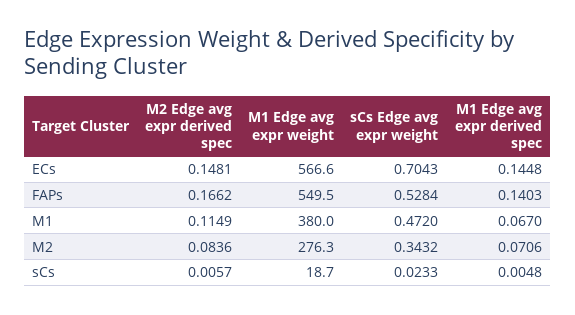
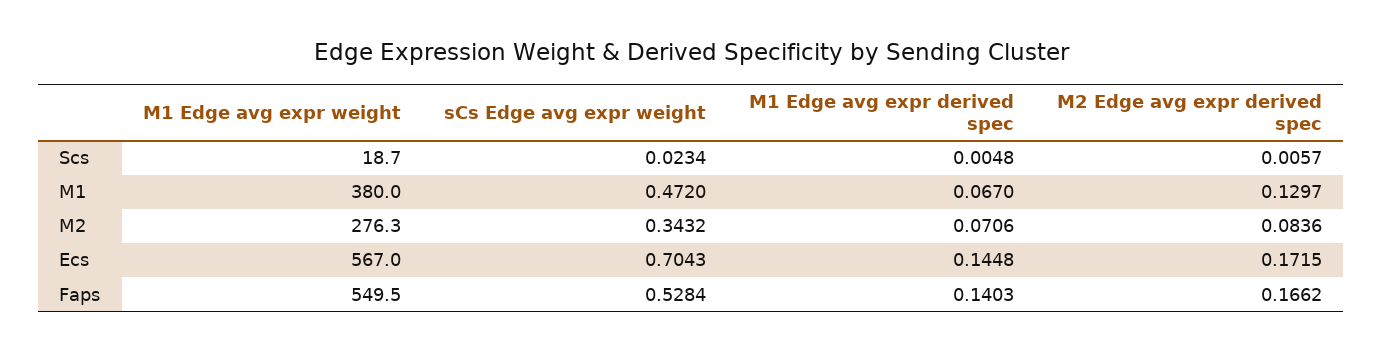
M2 Edge avg expr derived spec, ECs: 0.1481 -> 0.1715
M1 Edge avg expr weight, ECs: 566.6 -> 567
M2 Edge avg expr derived spec, M1: 0.1149 -> 0.1297
sCs Edge avg expr weight, sCs: 0.0233 -> 0.0234

